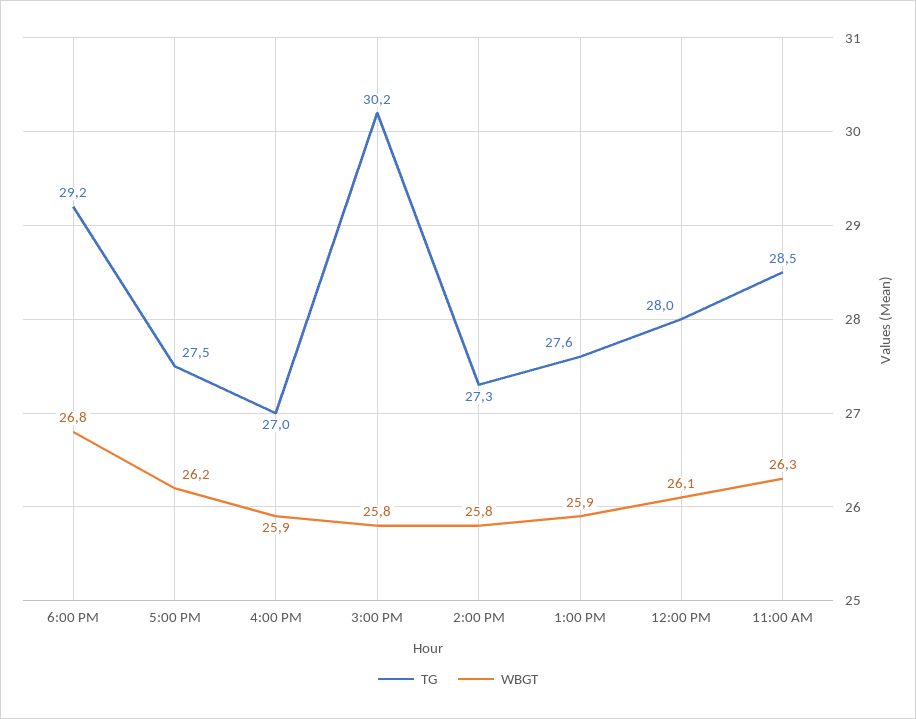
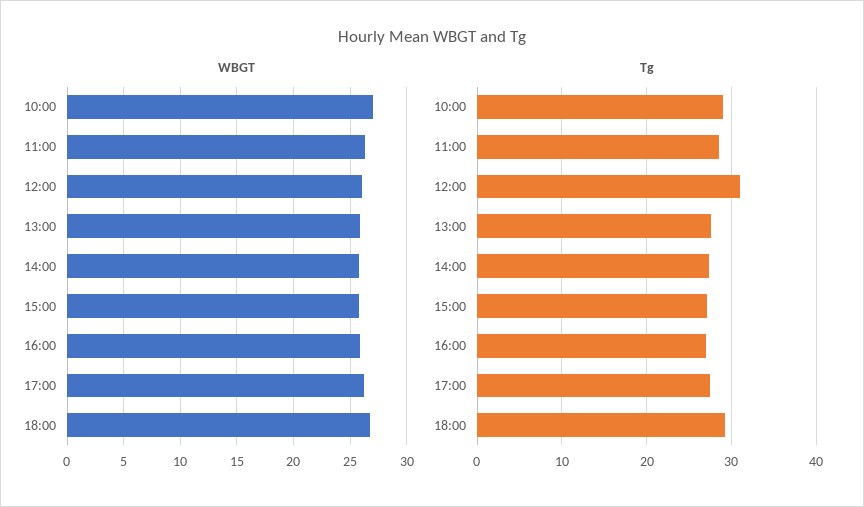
TG, 3:00 PM: 30.2 -> 27
TG, 12:00 PM: 28 -> 31
WBGT, 10:00: none -> 27
TG, 10:00: none -> 29

